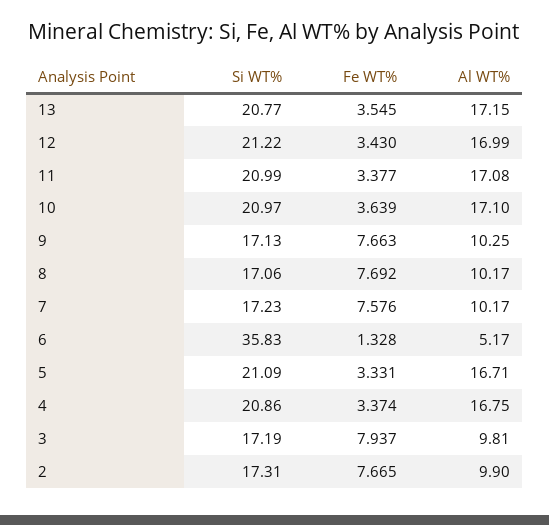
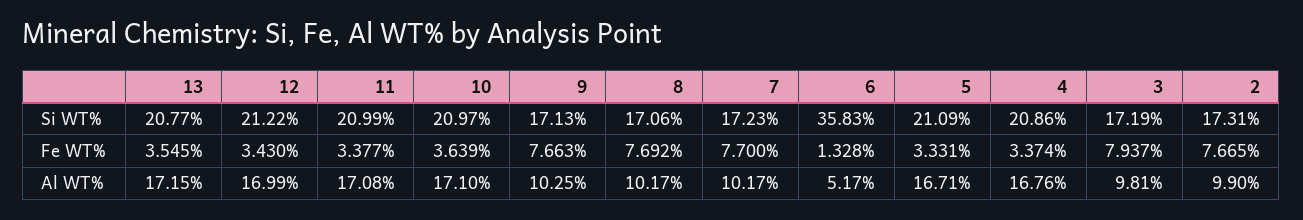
Fe WT%, 7: 7.576 -> 7.7
Al WT%, 4: 16.75 -> 16.76

